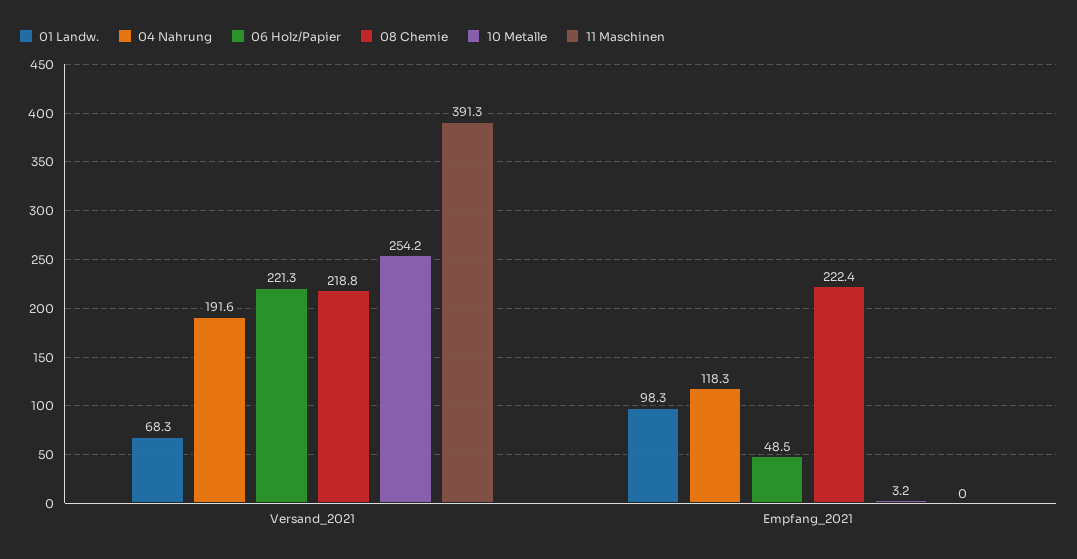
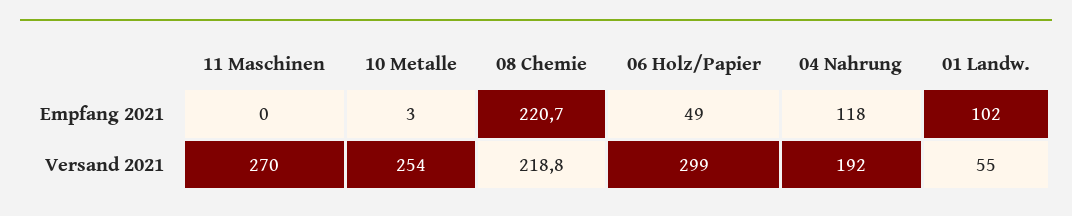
01 Landw., Versand_2021: 68.3 -> 55
06 Holz/Papier, Versand_2021: 221.3 -> 299
11 Maschinen, Versand_2021: 391.3 -> 270
01 Landw., Empfang_2021: 98.3 -> 102
08 Chemie, Empfang_2021: 222.4 -> 220.7

